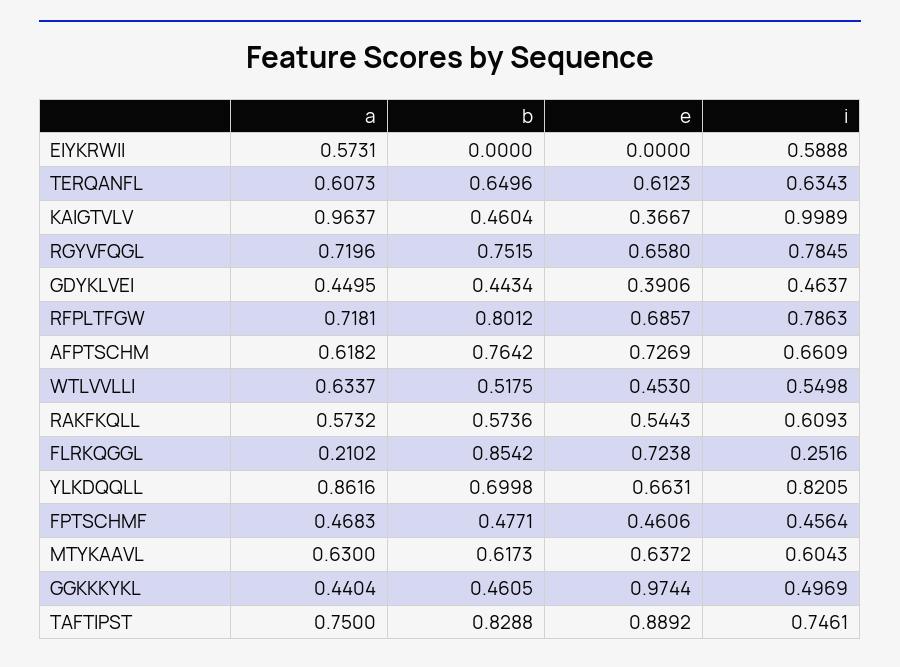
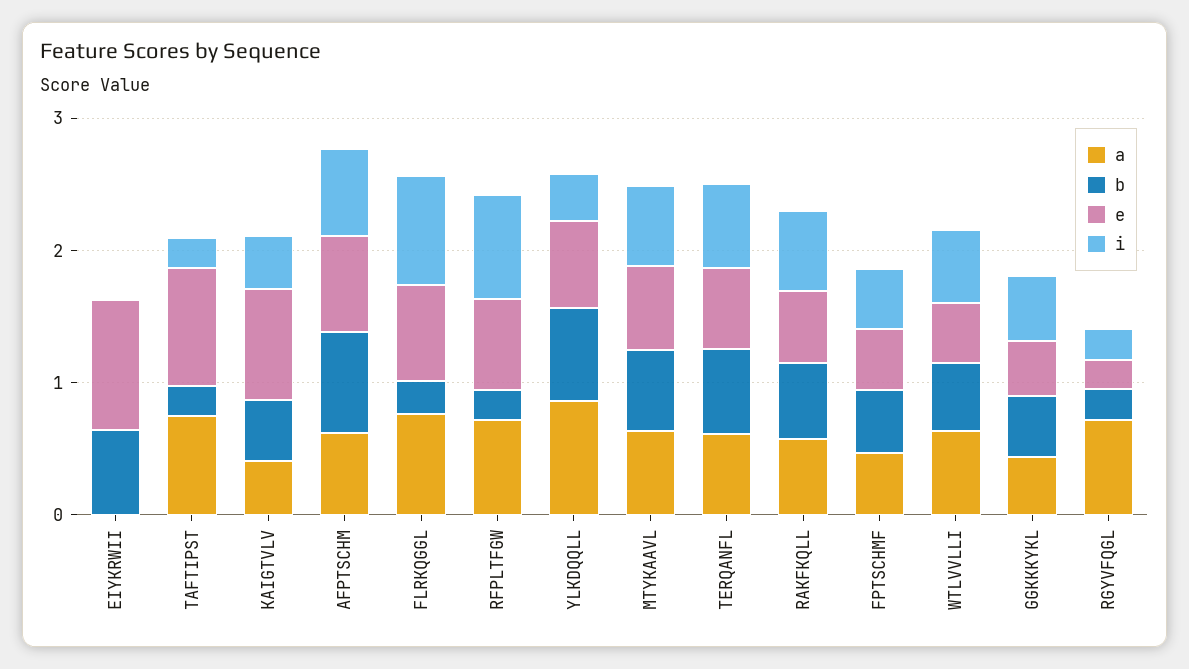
a, EIYKRWII: 0.5731 -> 0
b, EIYKRWII: 0 -> 0.6
e, EIYKRWII: 0 -> 1
i, EIYKRWII: 0.5888 -> 0
a, KAIGTVLV: 0.9637 -> 0.4
e, KAIGTVLV: 0.3667 -> 0.8
i, KAIGTVLV: 0.9989 -> 0.4
b, RGYVFQGL: 0.7515 -> 0.2
e, RGYVFQGL: 0.658 -> 0.2
i, RGYVFQGL: 0.7845 -> 0.2
a, GDYKLVEI: 0.4495 -> none
b, GDYKLVEI: 0.4434 -> none
e, GDYKLVEI: 0.3906 -> none
i, GDYKLVEI: 0.4637 -> none
b, RFPLTFGW: 0.8012 -> 0.2
a, FLRKQGGL: 0.2102 -> 0.8
b, FLRKQGGL: 0.8542 -> 0.2
i, FLRKQGGL: 0.2516 -> 0.8
i, YLKDQQLL: 0.8205 -> 0.4
e, GGKKKYKL: 0.9744 -> 0.4
b, TAFTIPST: 0.8288 -> 0.2
i, TAFTIPST: 0.7461 -> 0.2

